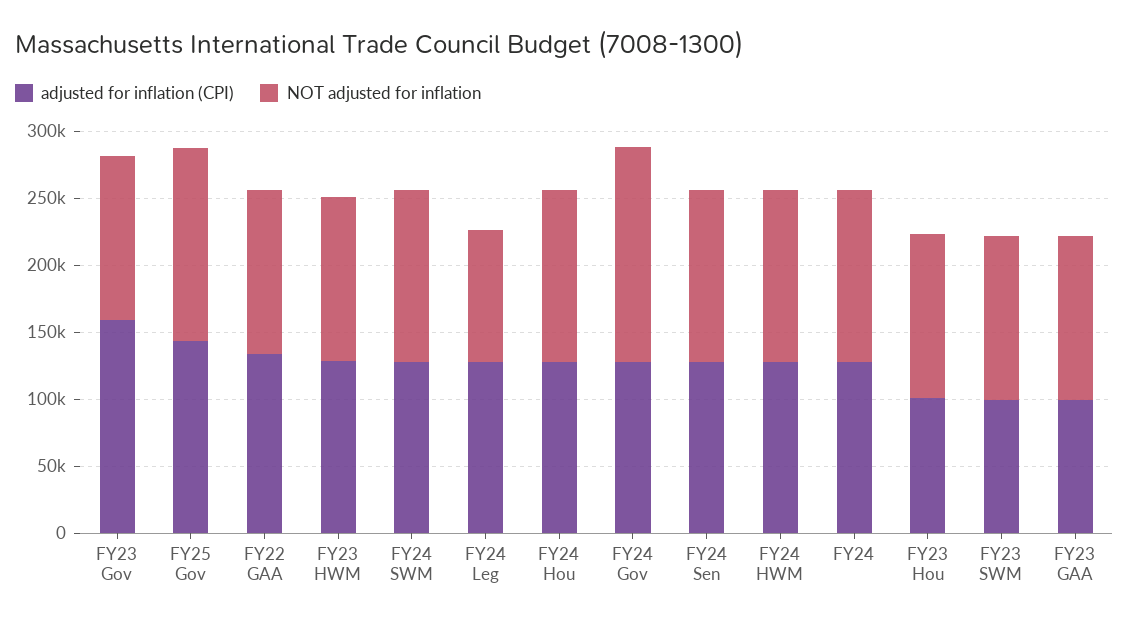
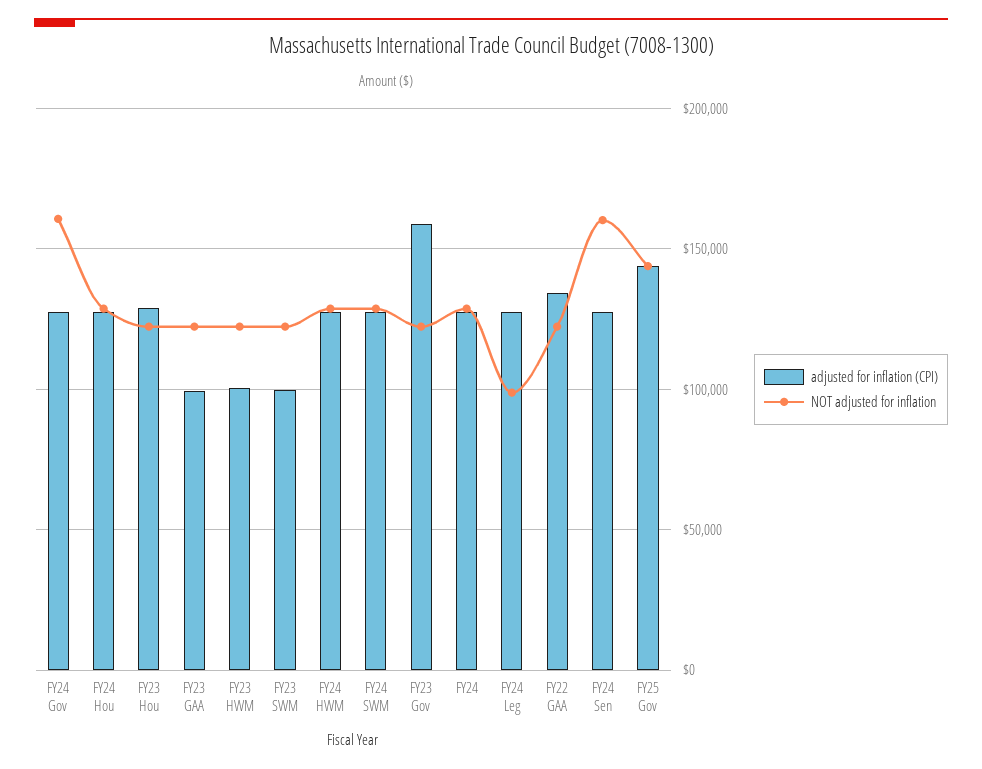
adjusted for inflation (CPI), FY23 HWM: 130000 -> 100000
NOT adjusted for inflation, FY24 Sen: 130000 -> 160000
adjusted for inflation (CPI), FY23 Hou: 100000 -> 130000

